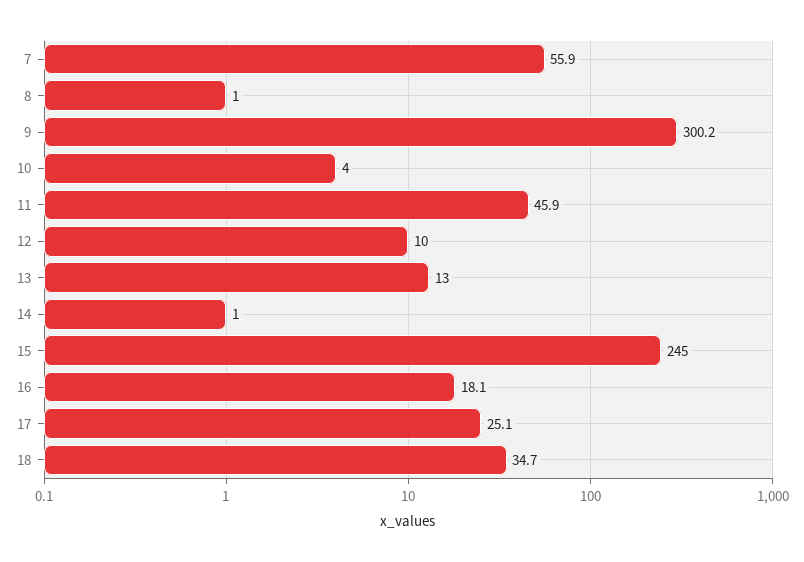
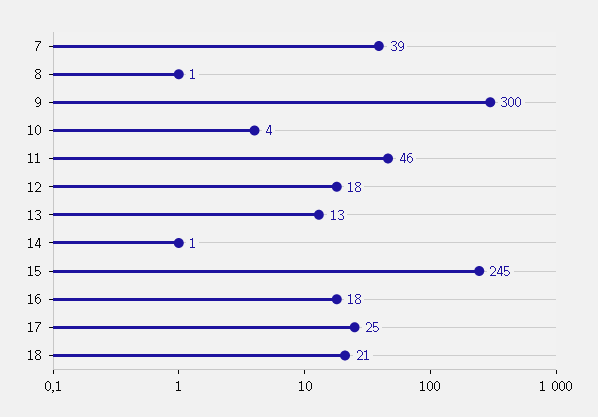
7: 55.9 -> 39
12: 10 -> 18
18: 34.7 -> 21

